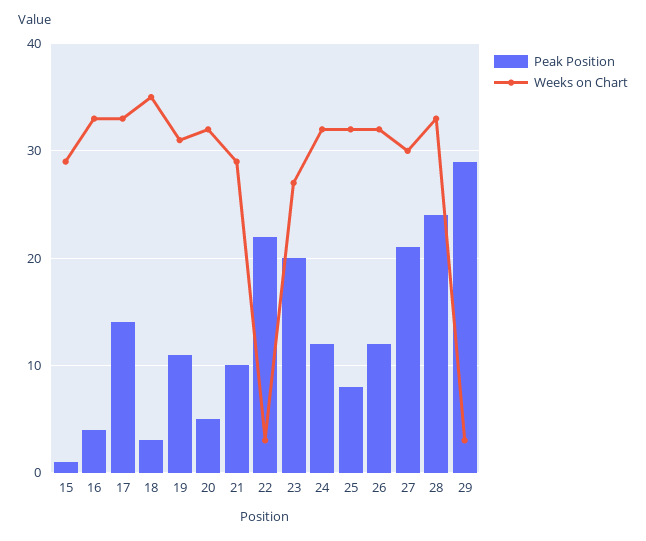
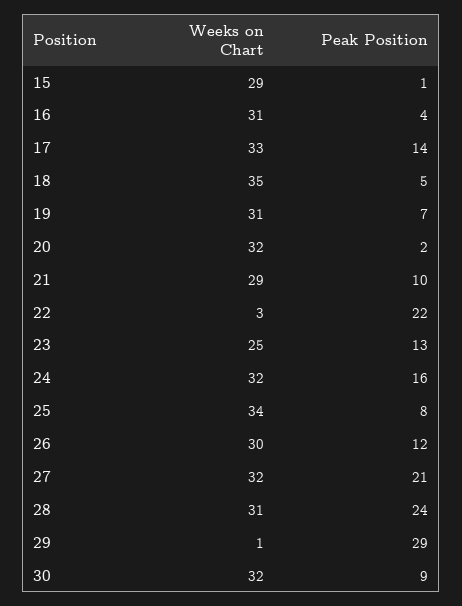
Weeks on Chart, 16: 33 -> 31
Peak Position, 18: 3 -> 5
Peak Position, 19: 11 -> 7
Peak Position, 20: 5 -> 2
Peak Position, 23: 20 -> 13
Weeks on Chart, 23: 27 -> 25
Peak Position, 24: 12 -> 16
Weeks on Chart, 25: 32 -> 34
Weeks on Chart, 26: 32 -> 30
Weeks on Chart, 27: 30 -> 32
Weeks on Chart, 28: 33 -> 31
Weeks on Chart, 29: 3 -> 1
Weeks on Chart, 30: none -> 32
Peak Position, 30: none -> 9

